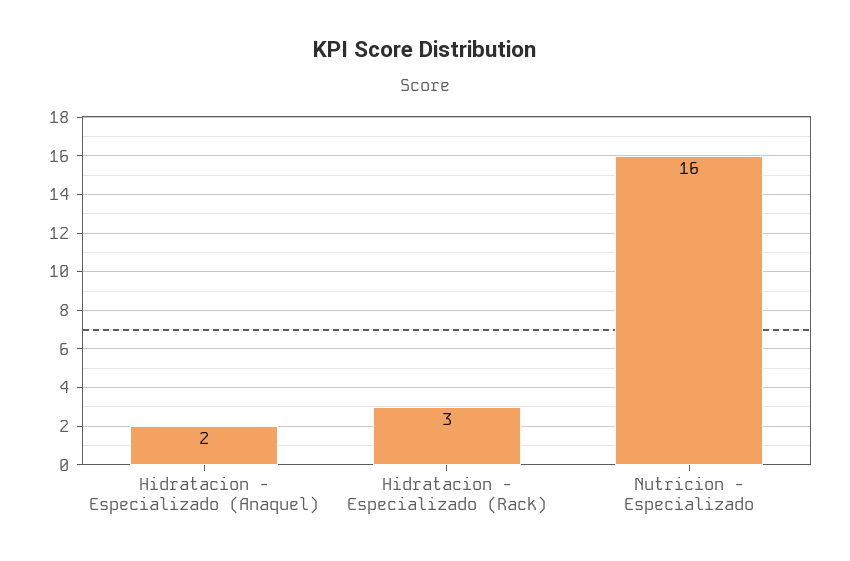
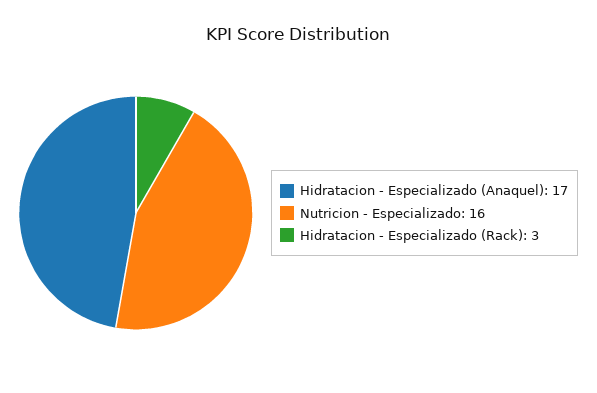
Hidratacion - Especializado (Anaquel): 2 -> 17

